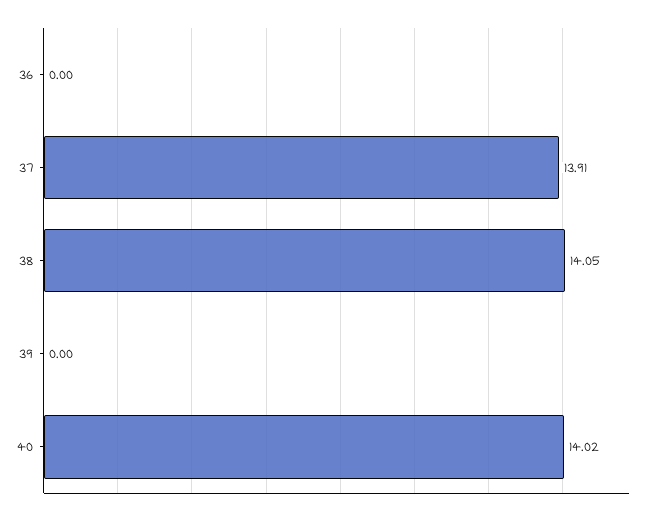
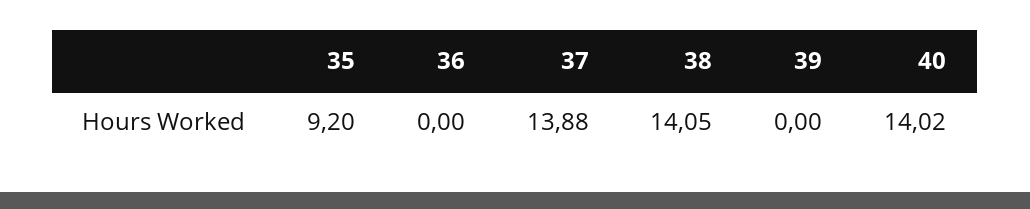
37: 13.91 -> 13.88
35: none -> 9.2

